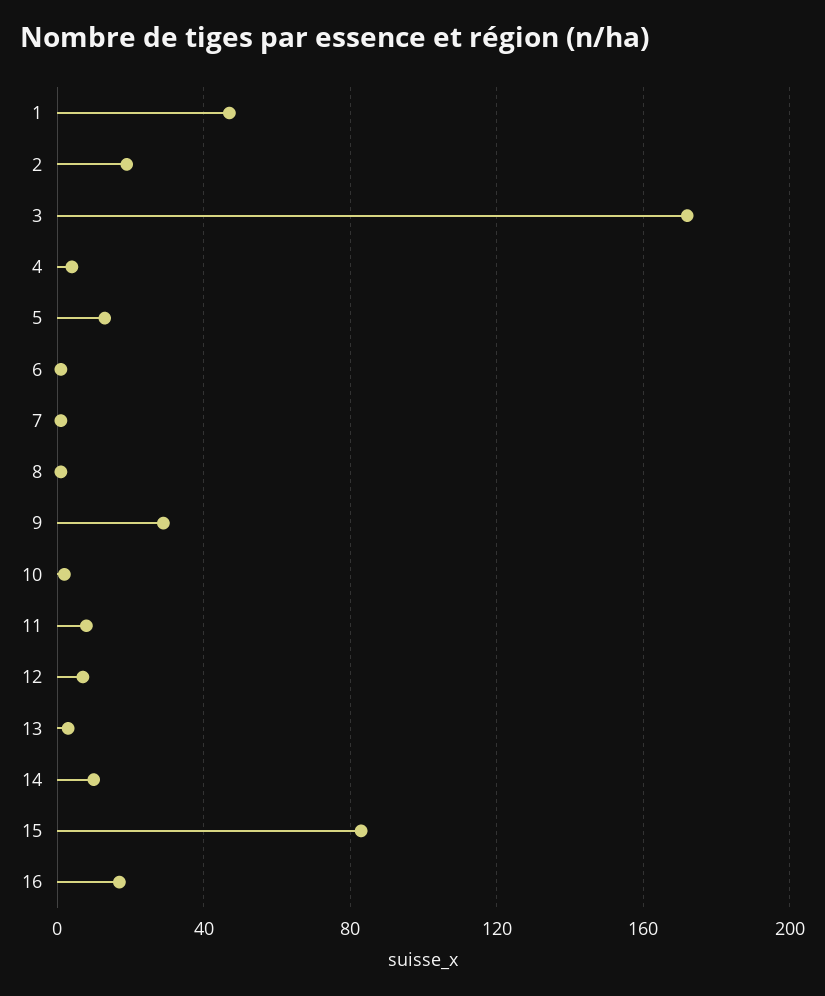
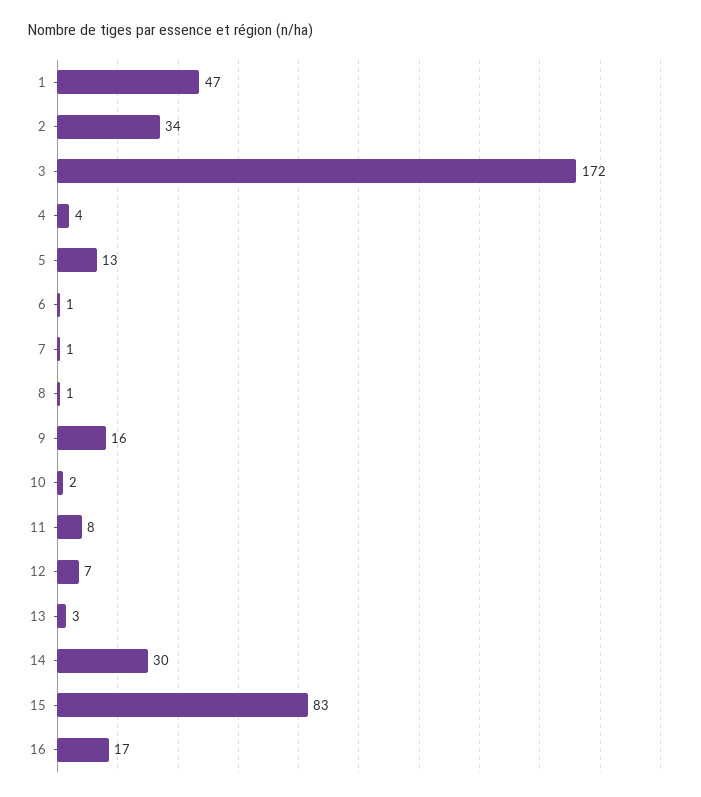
2: 20 -> 34
9: 30 -> 16
14: 10 -> 30

